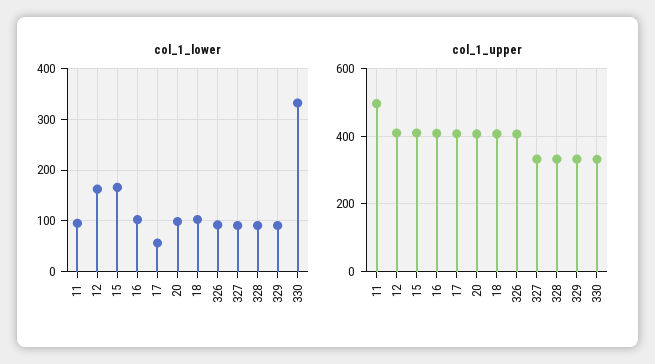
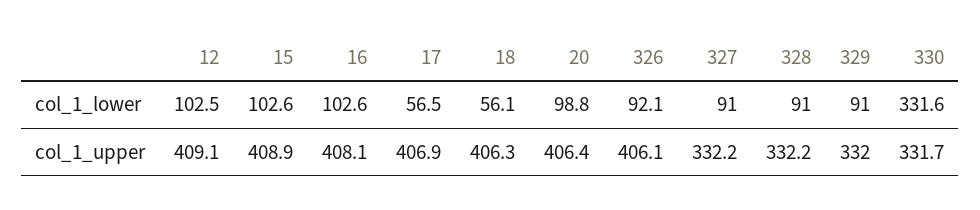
col_1_lower, 11: 100 -> none
col_1_lower, 12: 160 -> 102.5
col_1_lower, 15: 160 -> 102.6
col_1_lower, 18: 100 -> 56.1
col_1_upper, 11: 500 -> none

